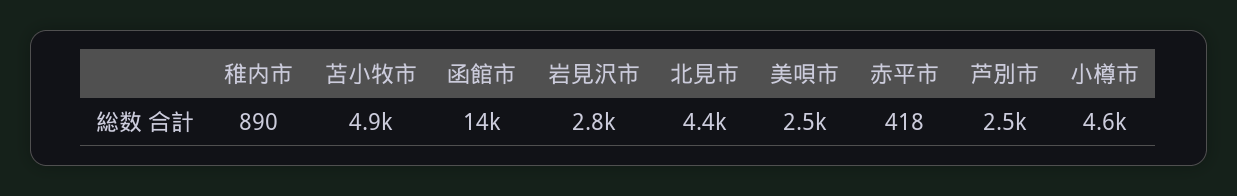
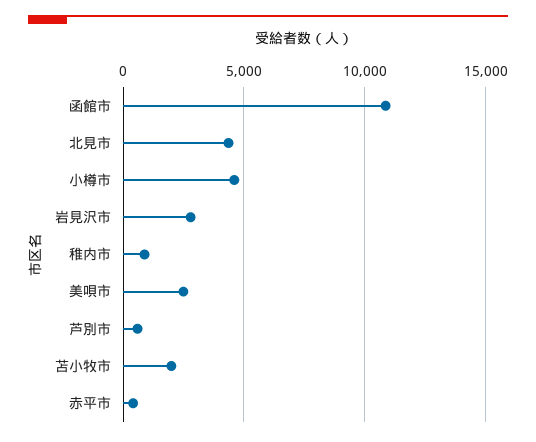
苫小牧市: 4900 -> 2000
函館市: 14000 -> 11000
芦別市: 2500 -> 500

